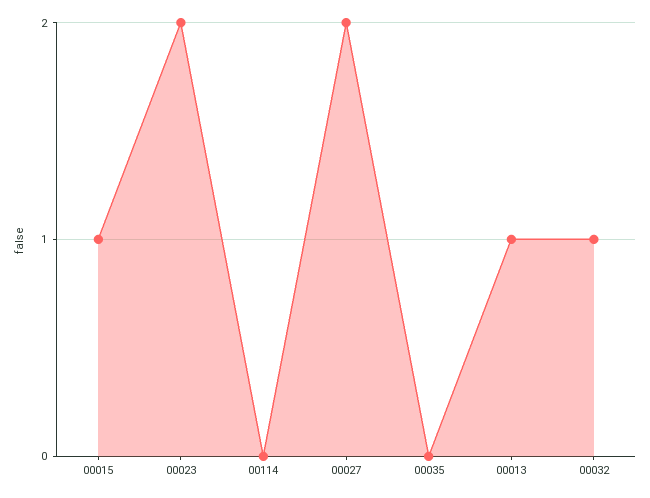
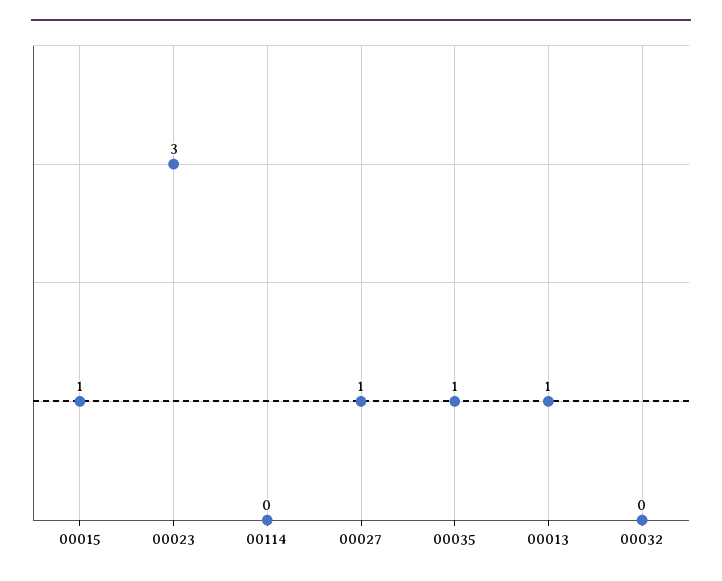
00023: 2 -> 3
00027: 2 -> 1
00035: 0 -> 1
00032: 1 -> 0

